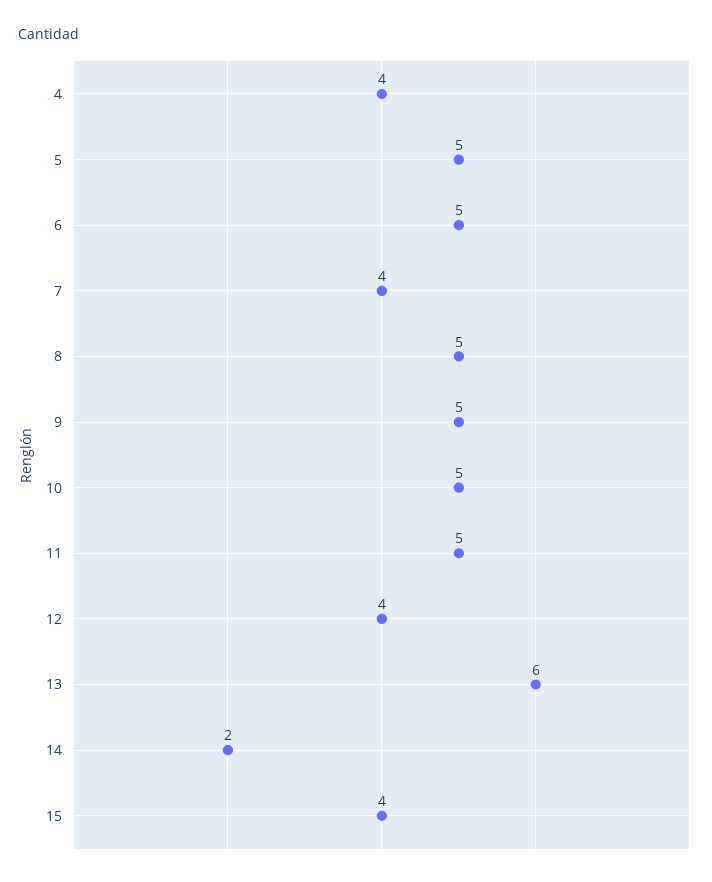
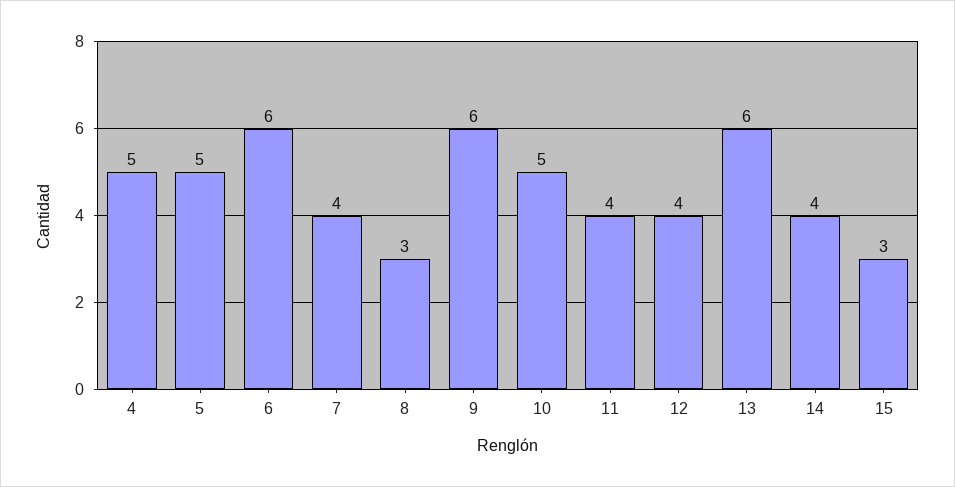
4: 4 -> 5
6: 5 -> 6
8: 5 -> 3
9: 5 -> 6
11: 5 -> 4
14: 2 -> 4
15: 4 -> 3

